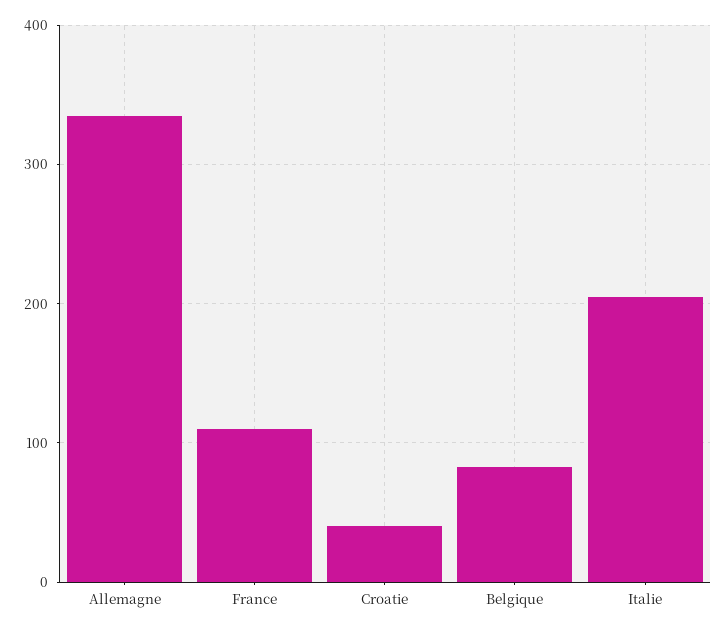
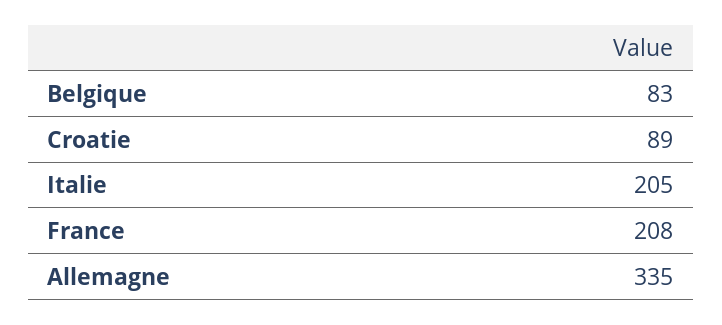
France: 110 -> 208
Croatie: 40 -> 89

